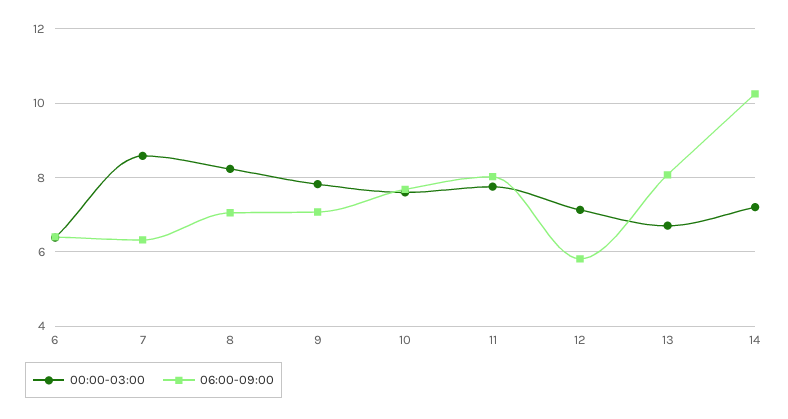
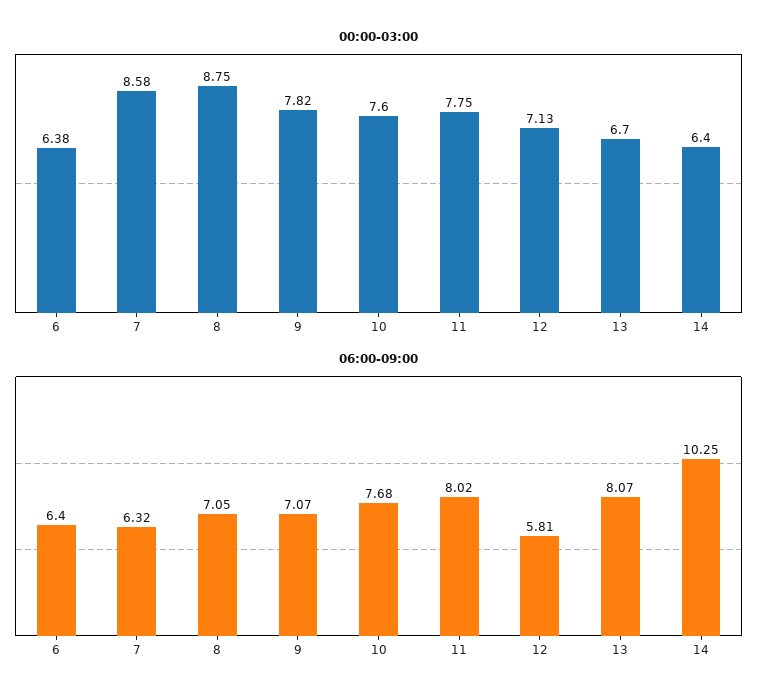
00:00-03:00, 8: 8.2 -> 8.75
00:00-03:00, 14: 7.2 -> 6.4

